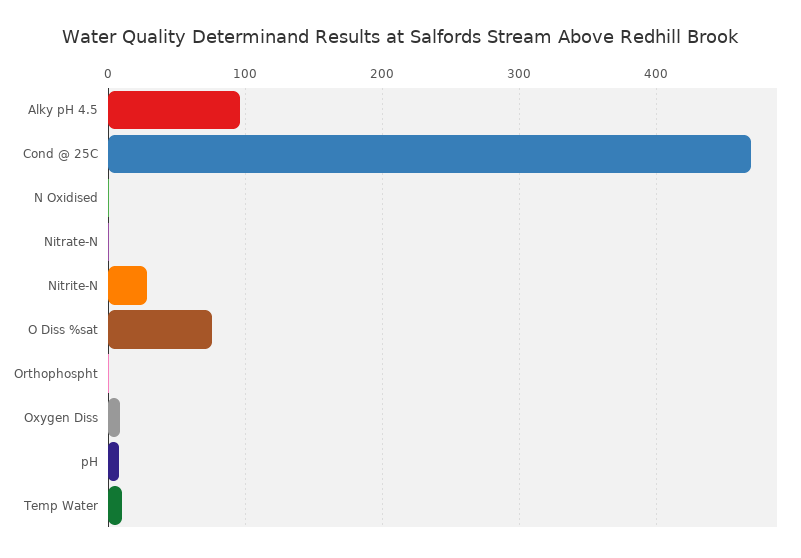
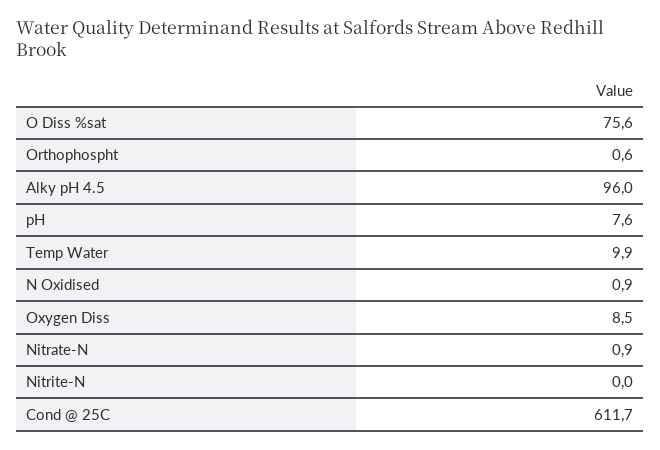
Cond @ 25C: 470 -> 611.7
Nitrite-N: 30 -> 0

